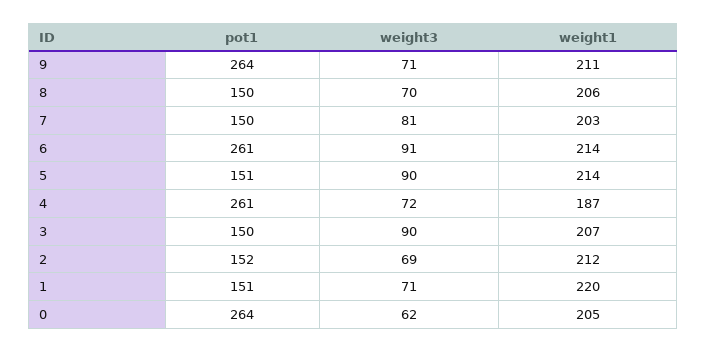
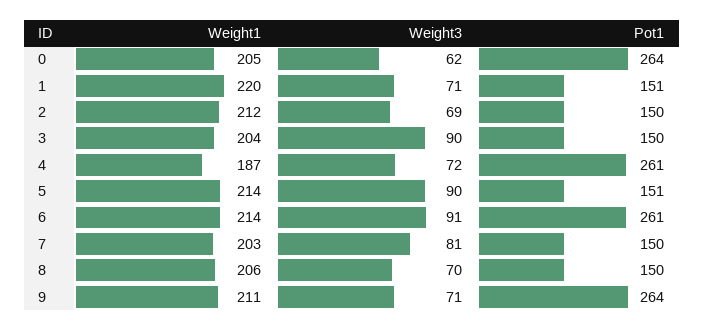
weight1, 3: 207 -> 204
pot1, 2: 152 -> 150

